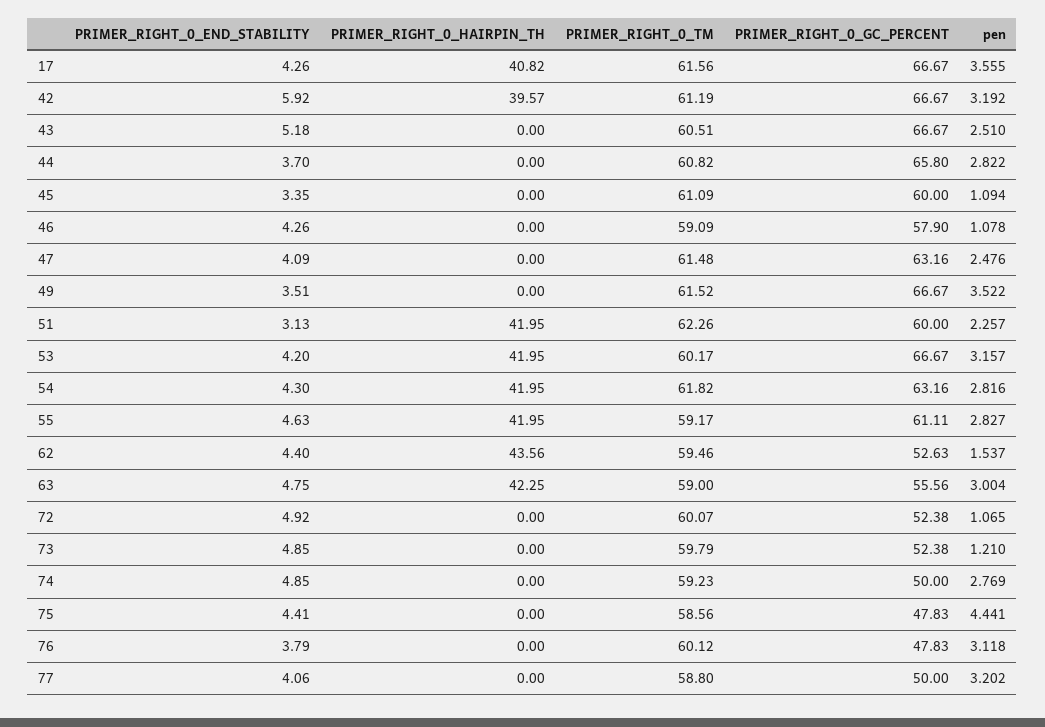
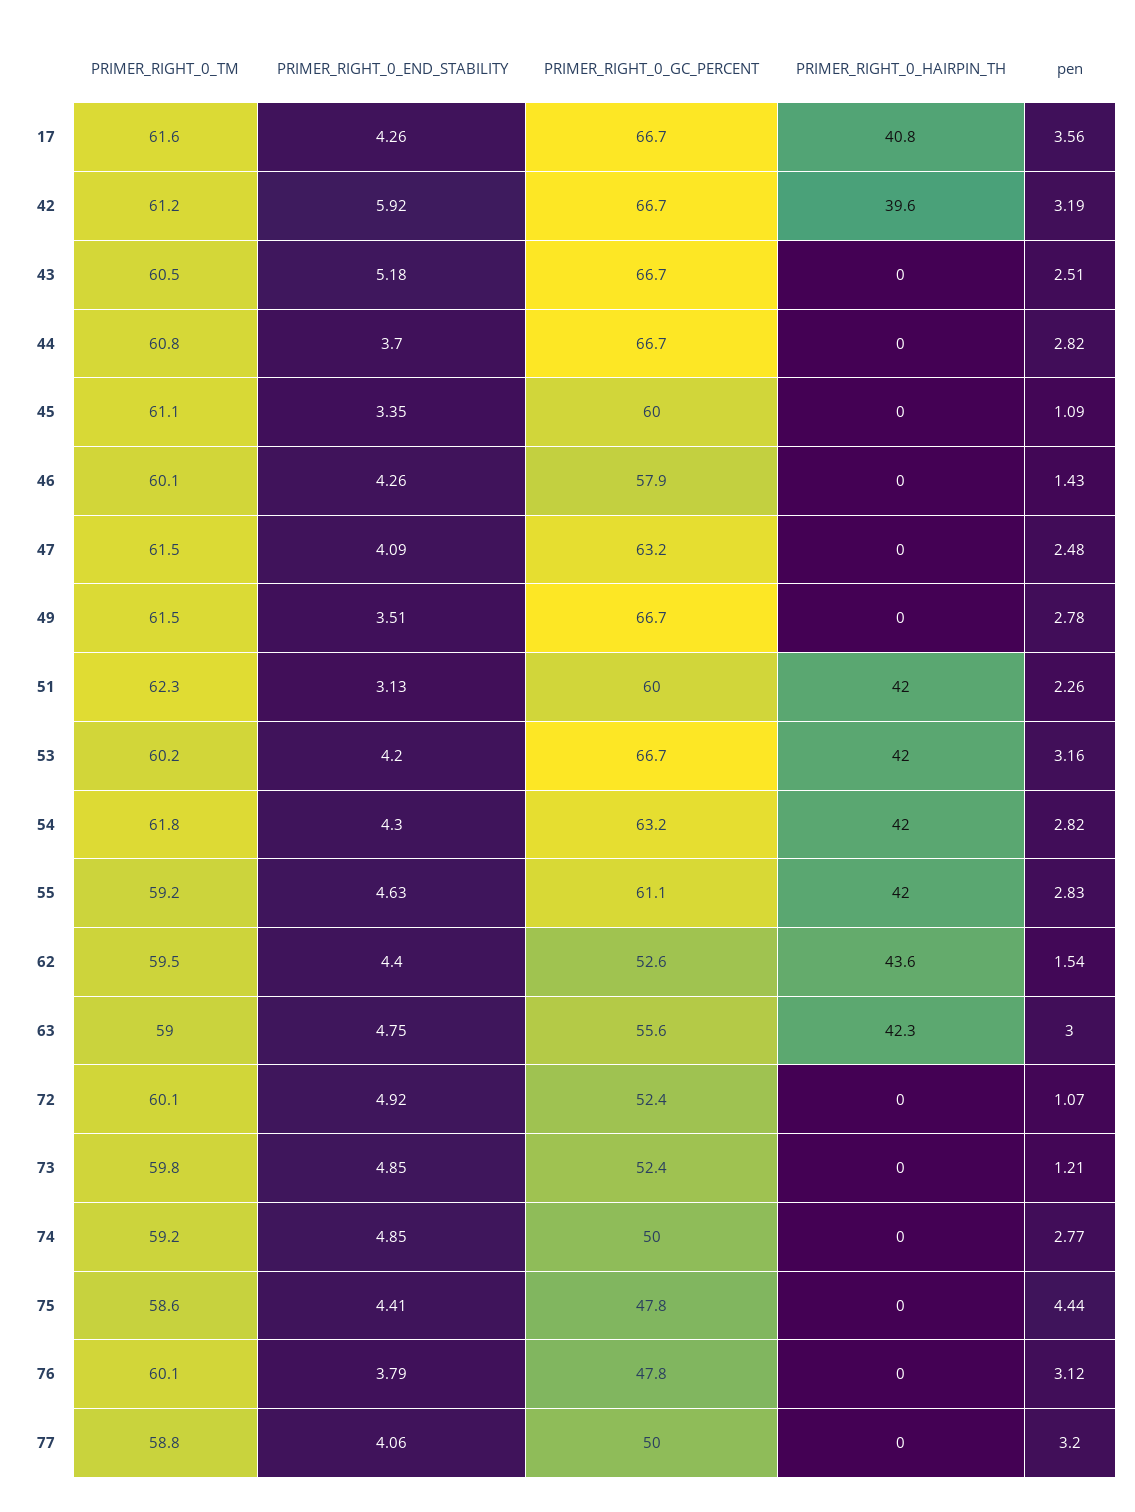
PRIMER_RIGHT_0_GC_PERCENT, 44: 65.8 -> 66.7
PRIMER_RIGHT_0_TM, 46: 59.09 -> 60.1
pen, 46: 1.078 -> 1.43
pen, 49: 3.522 -> 2.78

